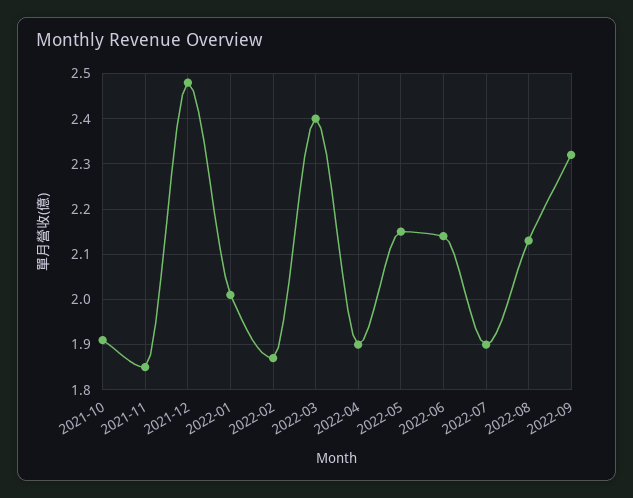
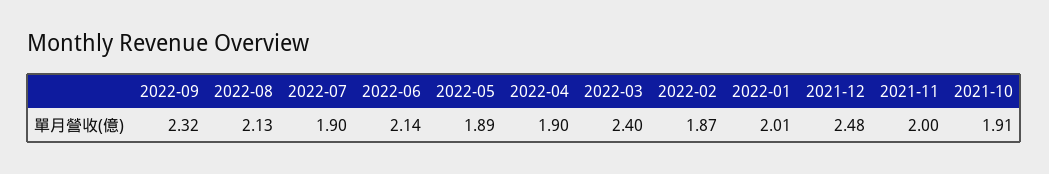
2021-11: 1.85 -> 2
2022-05: 2.15 -> 1.89

